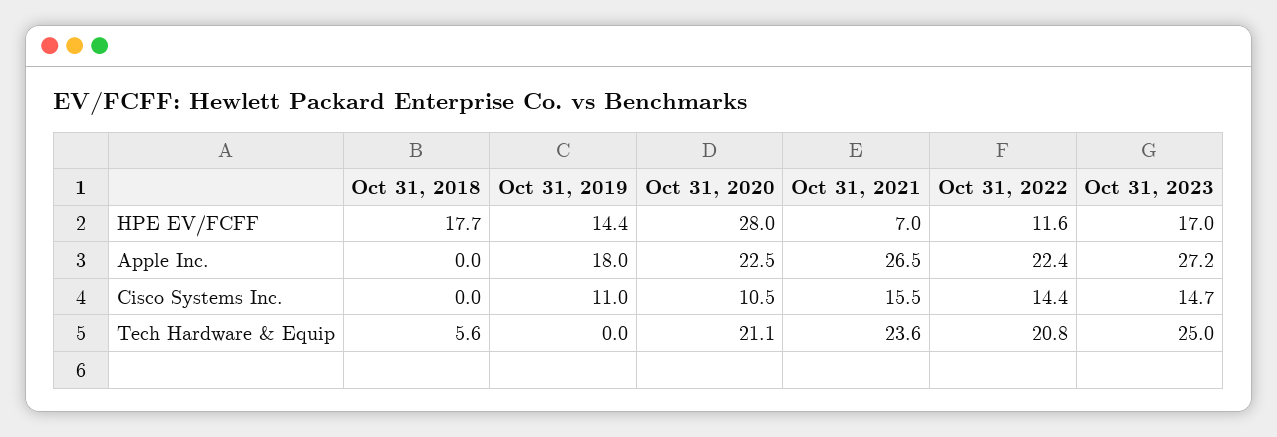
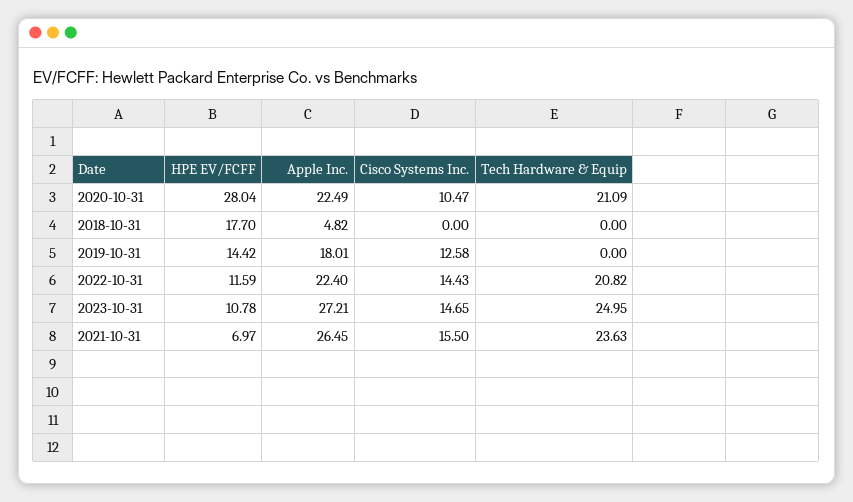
Oct 31, 2023, HPE EV/FCFF: 17 -> 10.78
Oct 31, 2018, Apple Inc.: 0 -> 4.82
Oct 31, 2019, Cisco Systems Inc.: 11 -> 12.58
Oct 31, 2018, Tech Hardware & Equip: 5.6 -> 0

